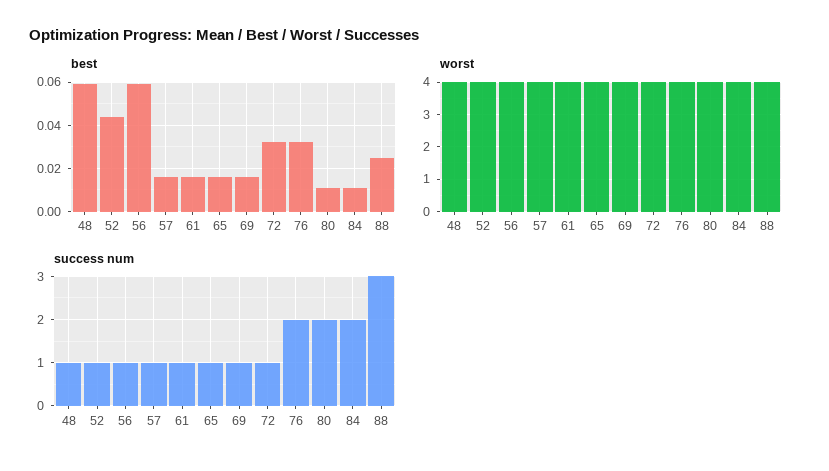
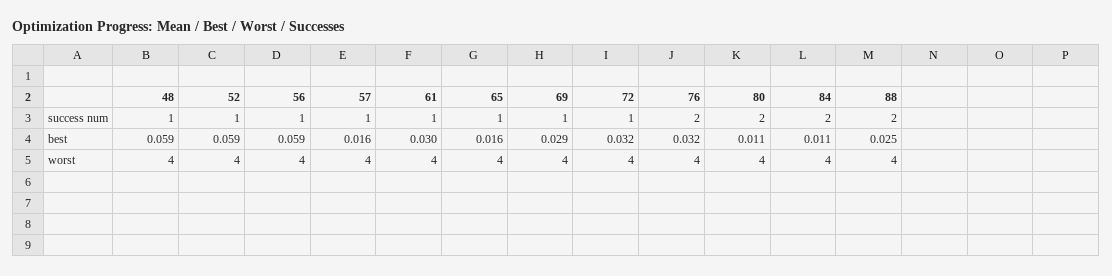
best, 52: 0.045 -> 0.059
best, 61: 0.015 -> 0.03
best, 69: 0.015 -> 0.029
success num, 88: 3 -> 2

